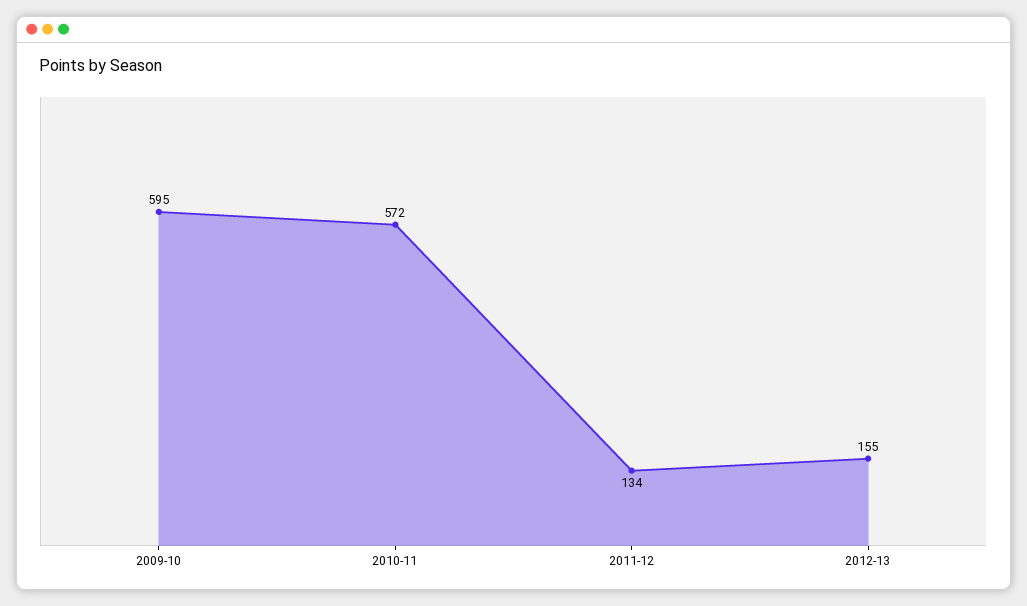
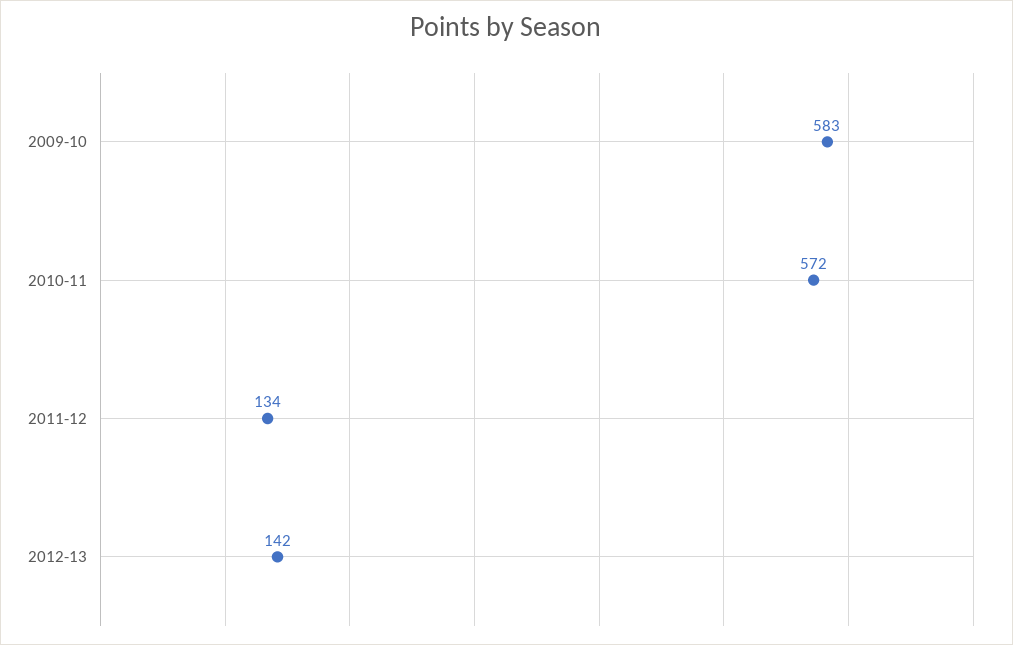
2009-10: 595 -> 583
2012-13: 155 -> 142

